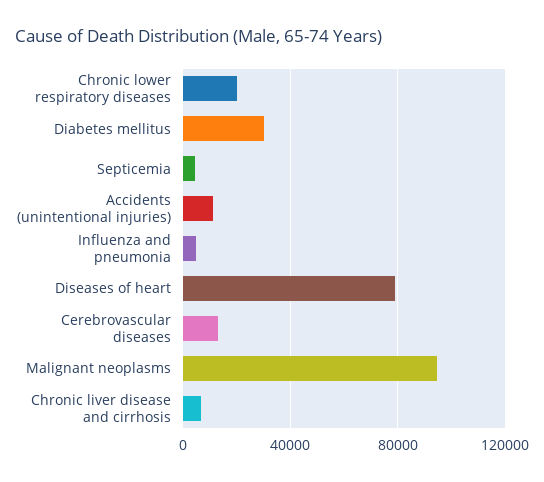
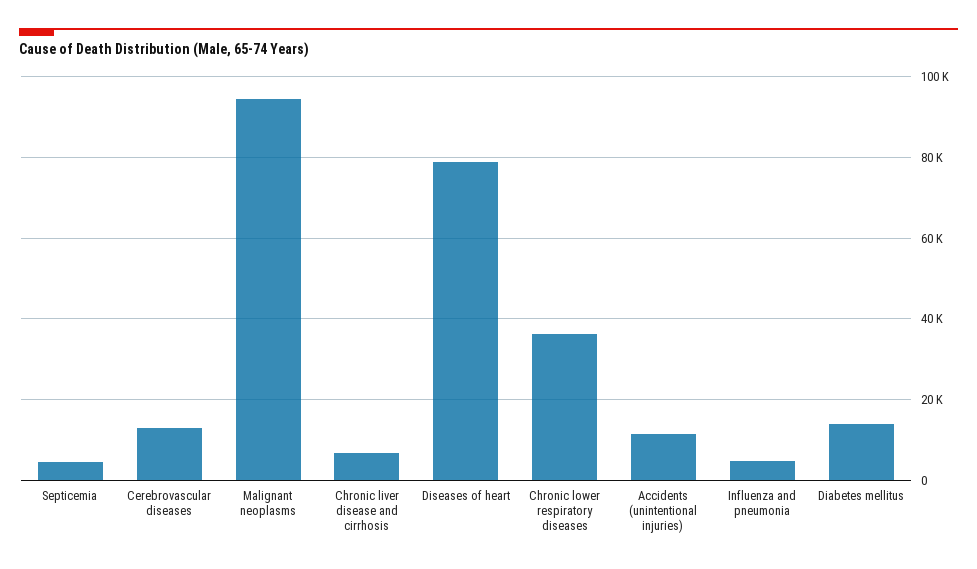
Chronic lower respiratory diseases: 20000 -> 36000
Diabetes mellitus: 30000 -> 14000

